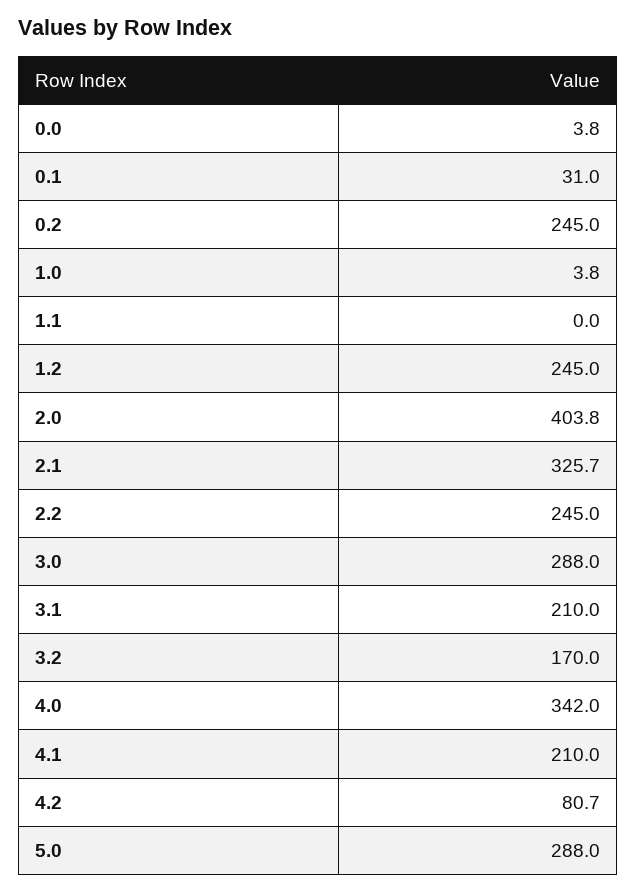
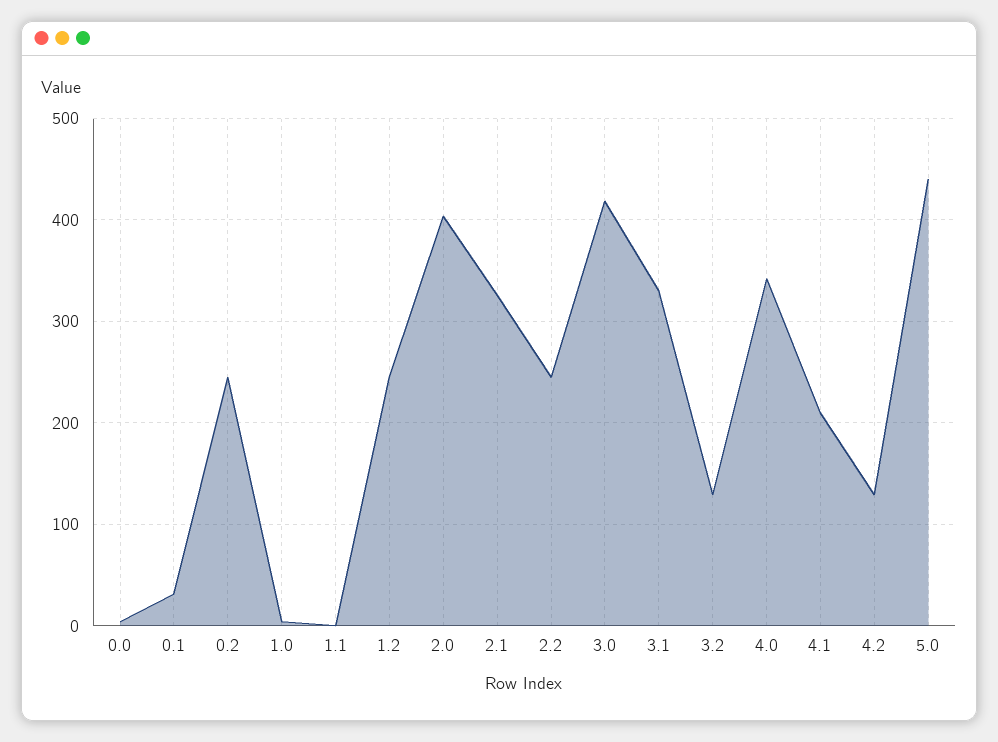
3.0: 288 -> 420
3.1: 210 -> 330
3.2: 170 -> 130
4.2: 80.7 -> 130
5.0: 288 -> 440

